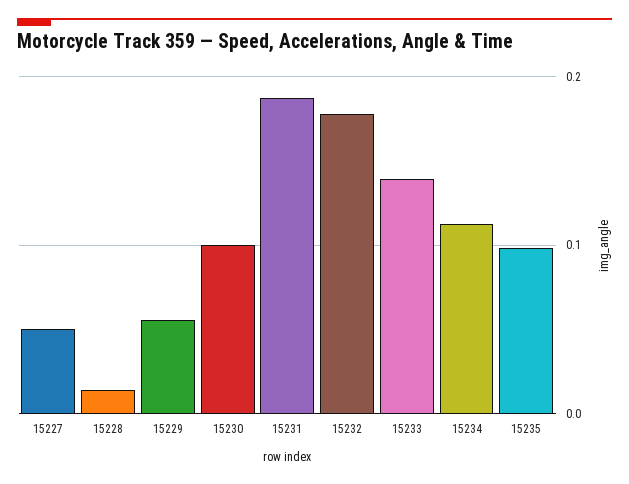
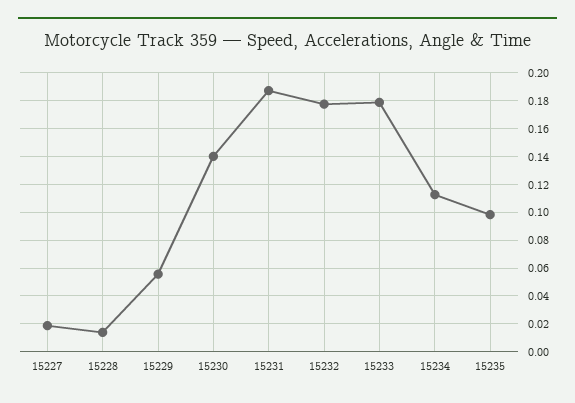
15227: 0.05 -> 0.02
15230: 0.1 -> 0.14
15233: 0.14 -> 0.18

